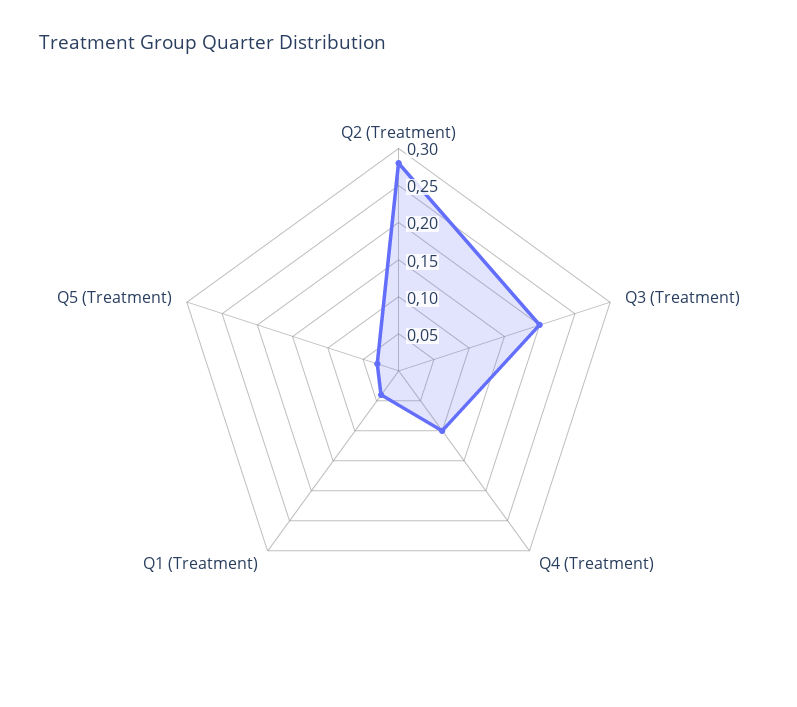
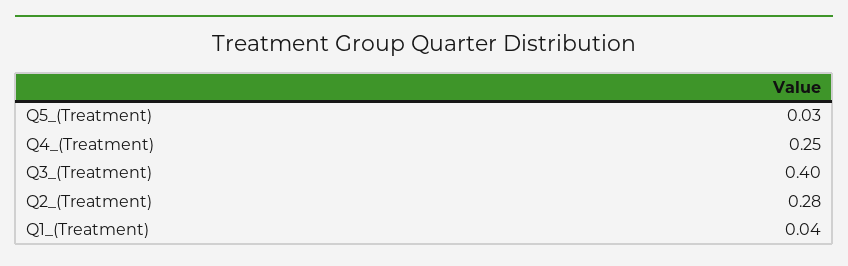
Q3 (Treatment): 0.2 -> 0.4
Q4 (Treatment): 0.1 -> 0.25

